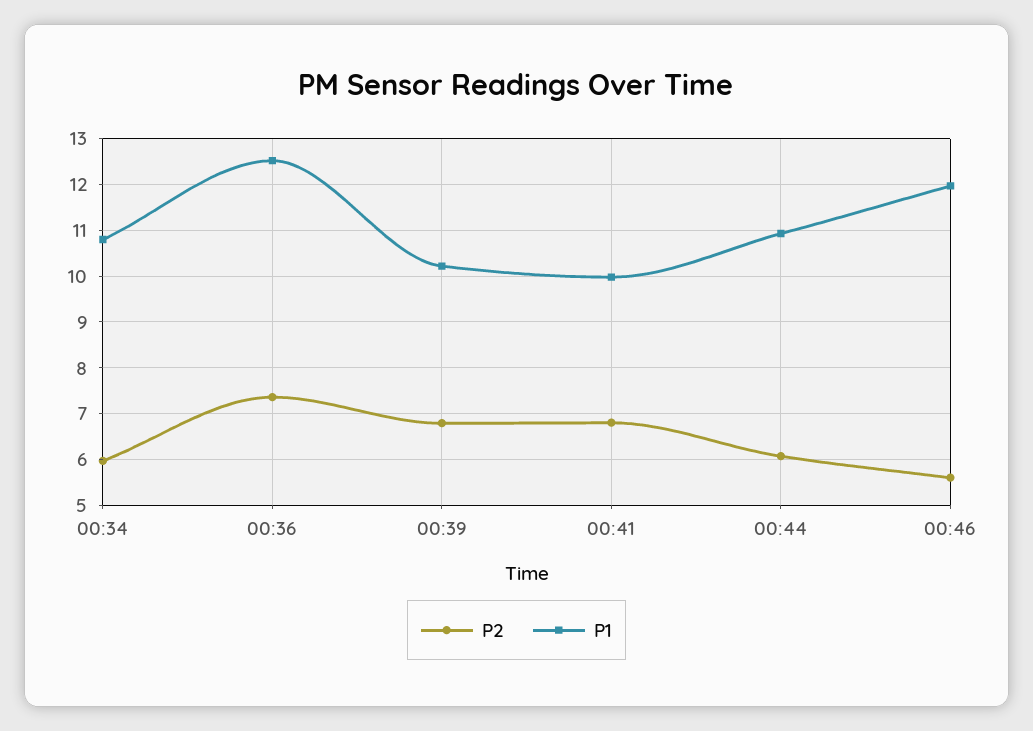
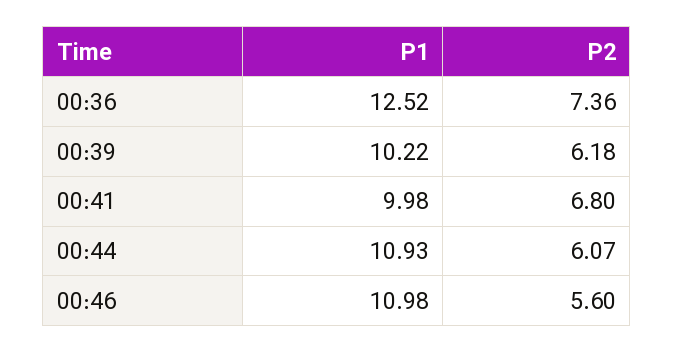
P2, 00:34: 6 -> none
P1, 00:34: 10.8 -> none
P2, 00:39: 6.8 -> 6.18
P1, 00:46: 12 -> 10.98

